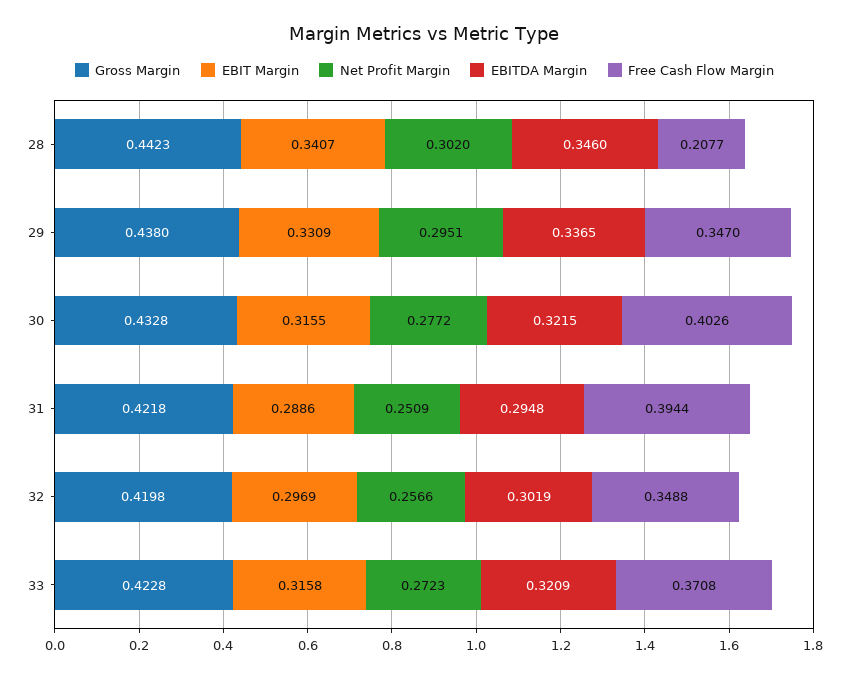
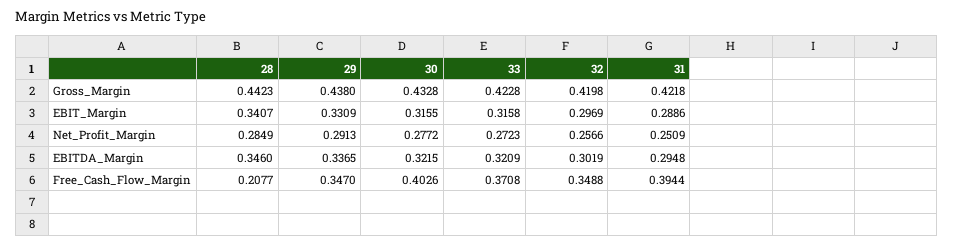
Net Profit Margin, 28: 0.302 -> 0.2849
Net Profit Margin, 29: 0.2951 -> 0.2913

